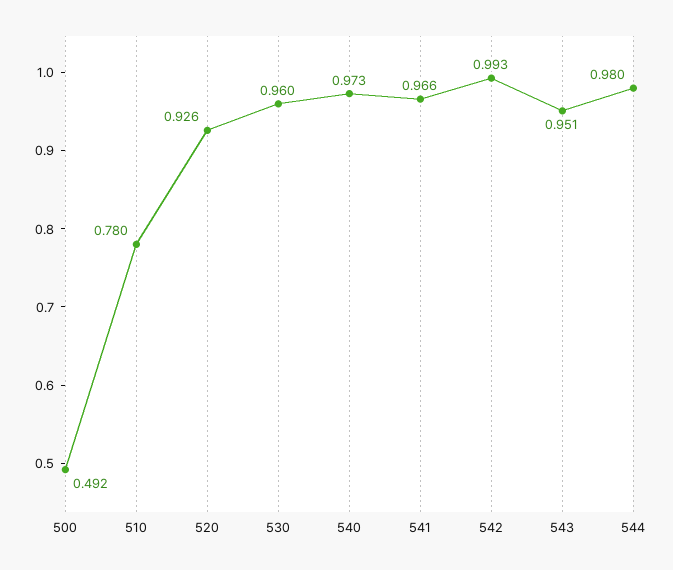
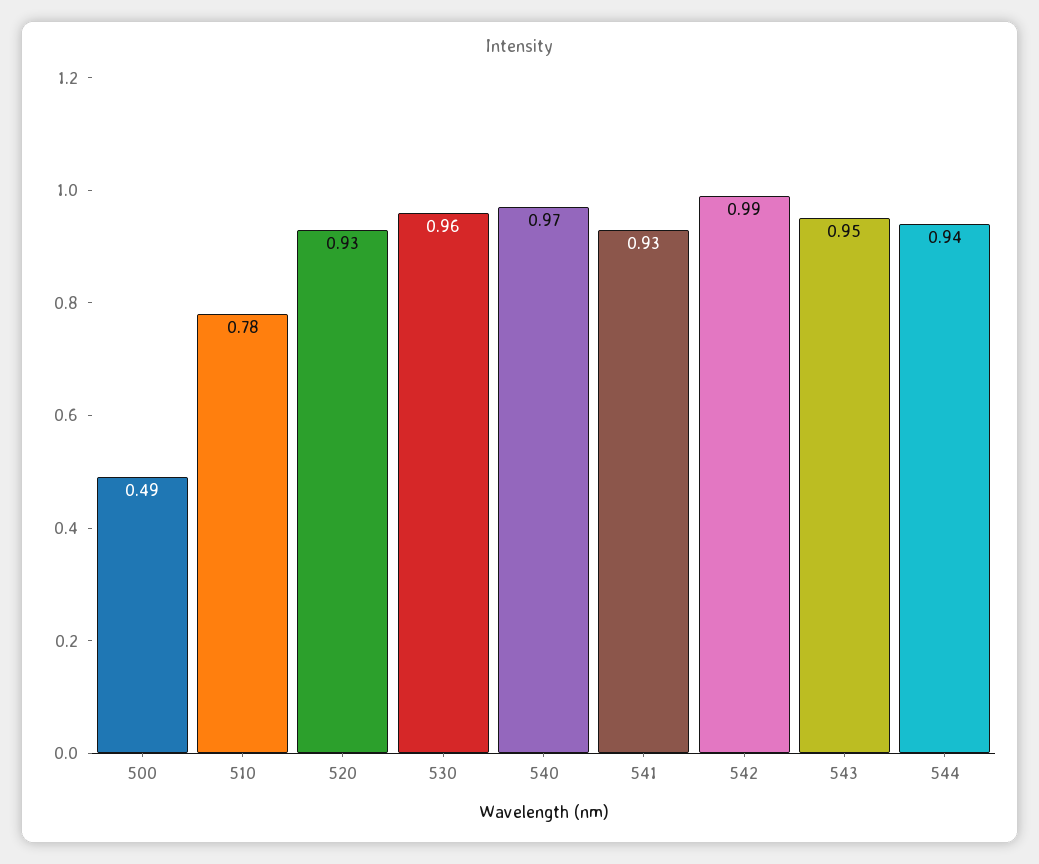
541: 0.966 -> 0.93
544: 0.98 -> 0.94

